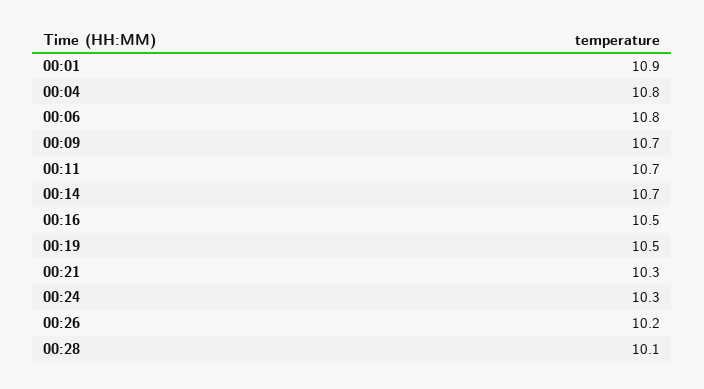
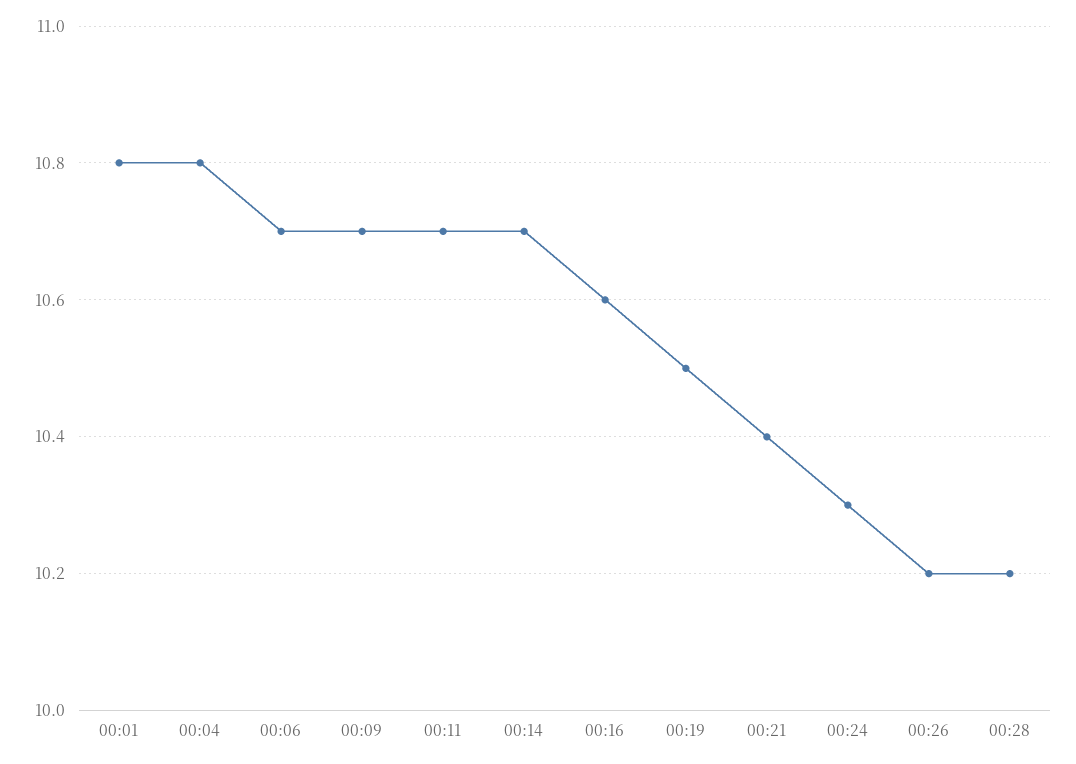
00:01: 10.9 -> 10.8
00:06: 10.8 -> 10.7
00:16: 10.5 -> 10.6
00:21: 10.3 -> 10.4
00:28: 10.1 -> 10.2

